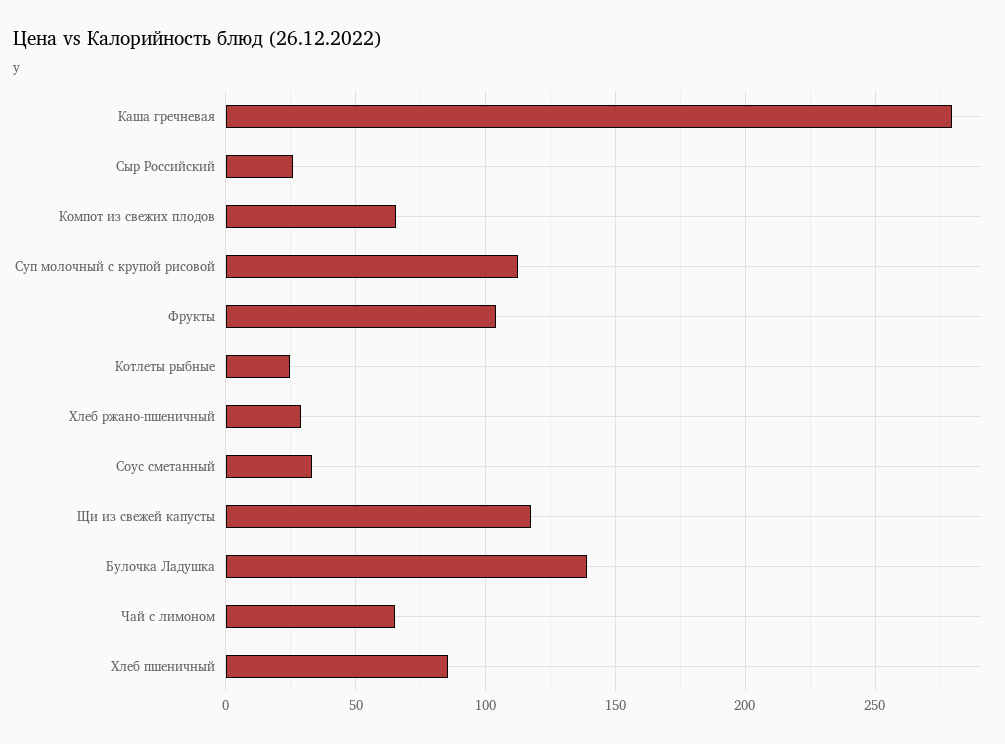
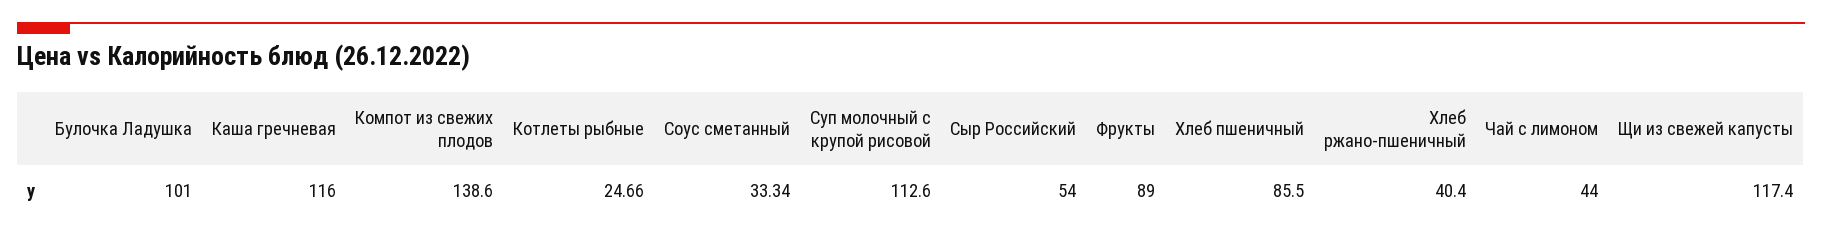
Каша гречневая: 280 -> 116
Сыр Российский: 25 -> 54
Компот из свежих плодов: 65 -> 138.6
Фрукты: 105 -> 89
Хлеб ржано-пшеничный: 30 -> 40.4
Булочка Ладушка: 140 -> 101
Чай с лимоном: 65 -> 44

